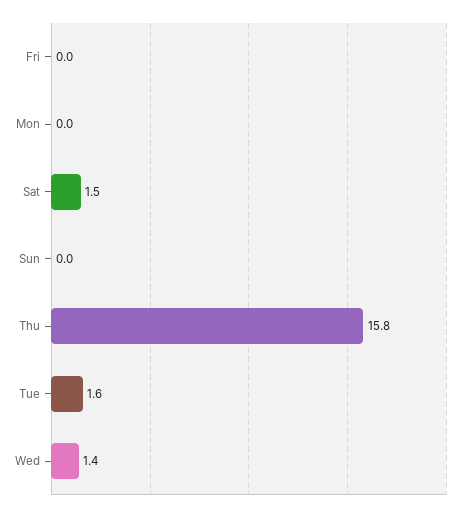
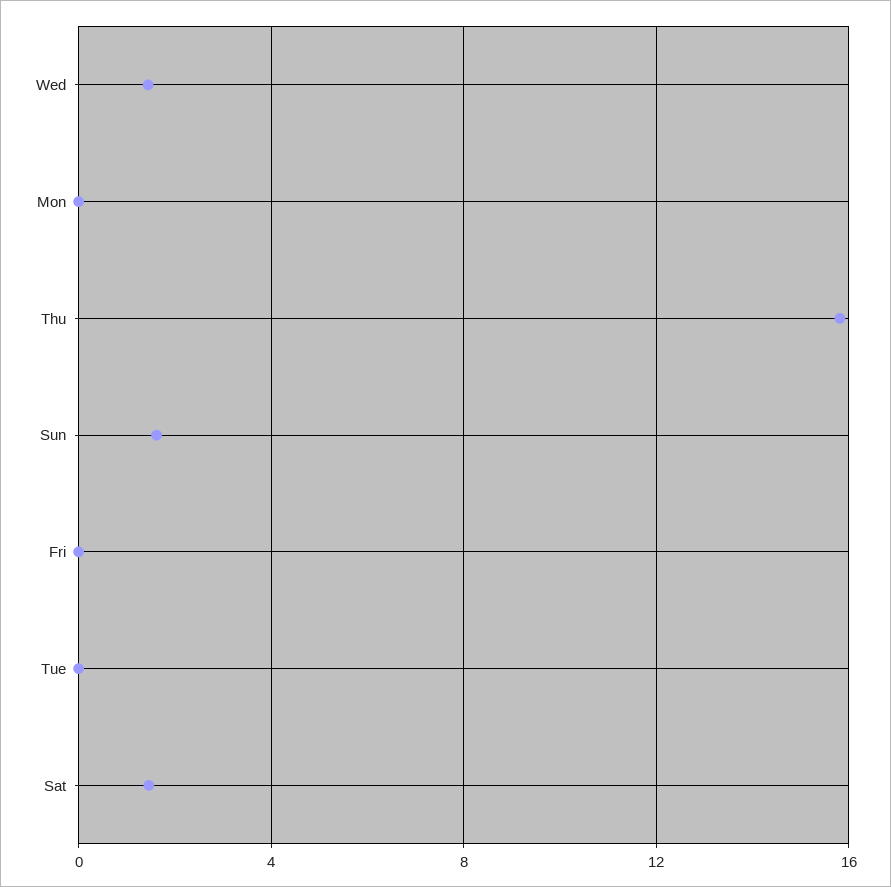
Sun: 0 -> 1.5
Tue: 1.6 -> 0

